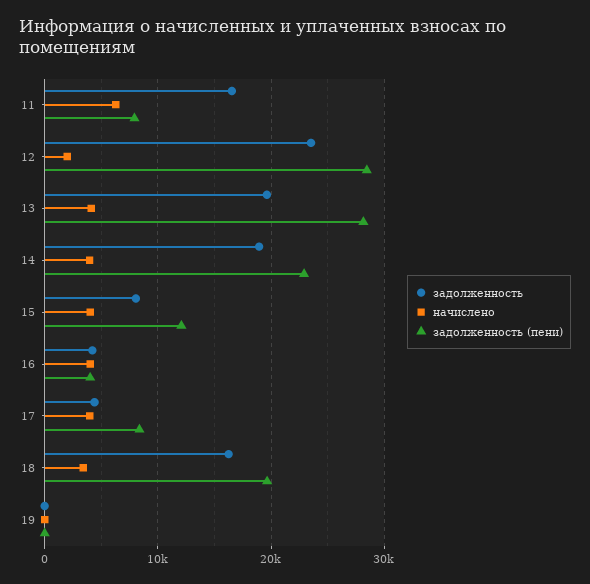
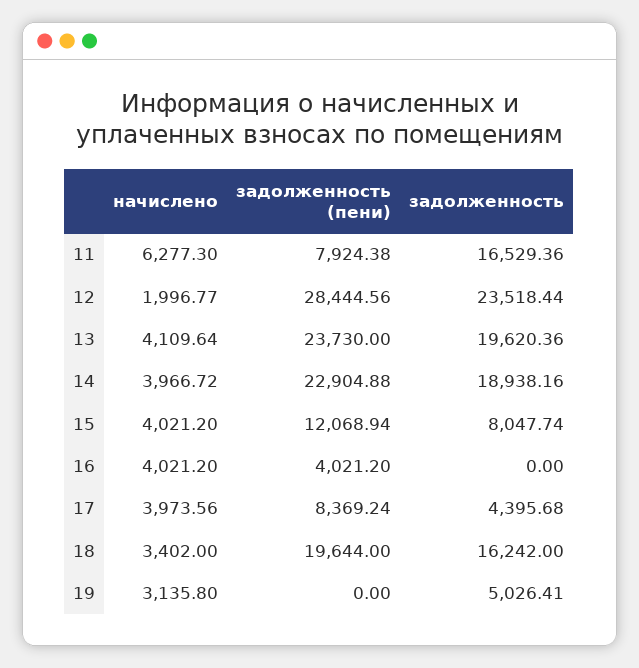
задолженность (пени), 13: 28000 -> 23730
задолженность, 16: 4000 -> 0
задолженность, 19: 0 -> 5026.41
начислено, 19: 0 -> 3135.8

